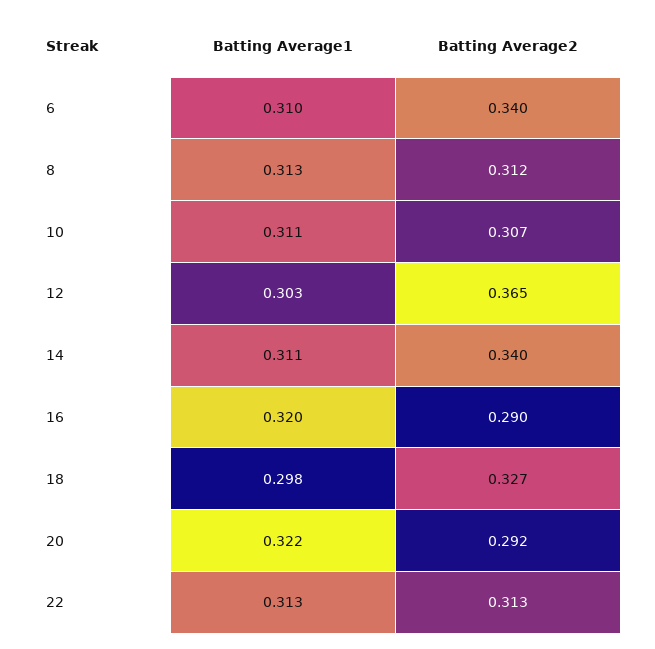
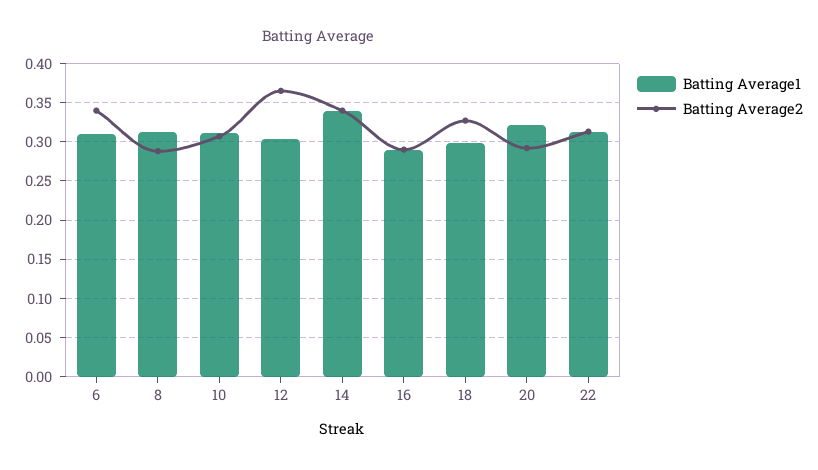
Batting Average2, 8: 0.312 -> 0.29
Batting Average1, 14: 0.311 -> 0.34
Batting Average1, 16: 0.32 -> 0.29

